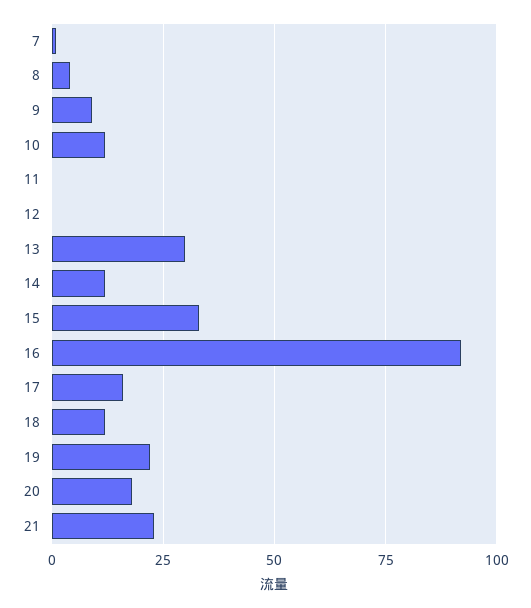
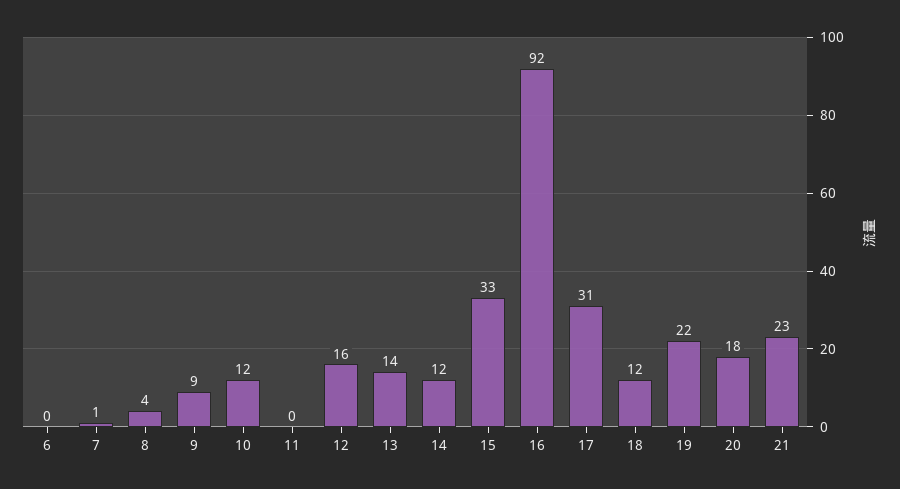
12: 0 -> 16
13: 30 -> 14
17: 15 -> 31
6: none -> 0

